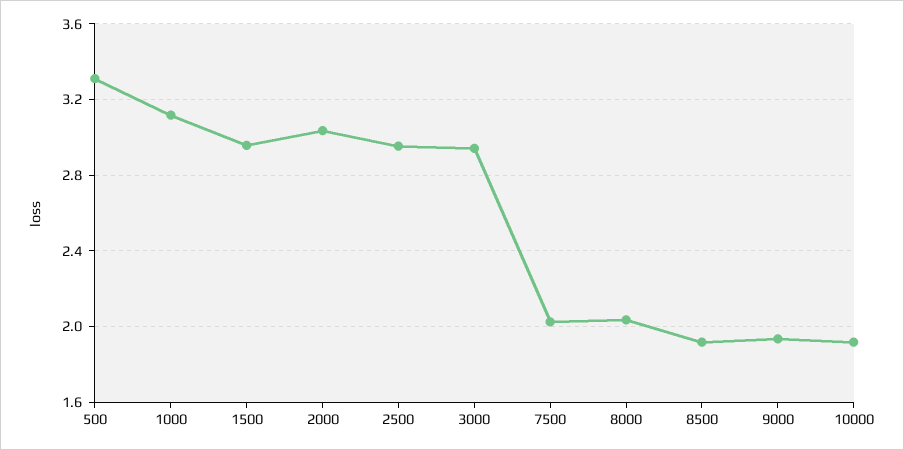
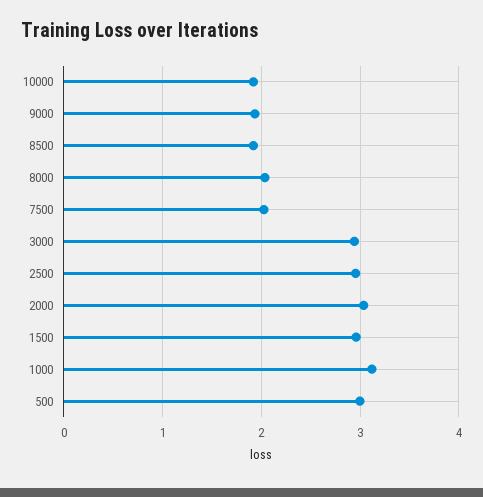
500: 3.3 -> 3

